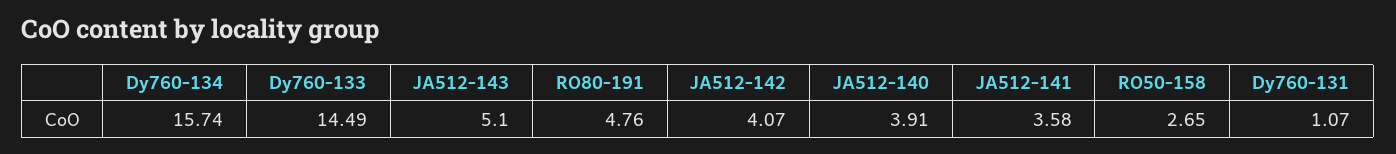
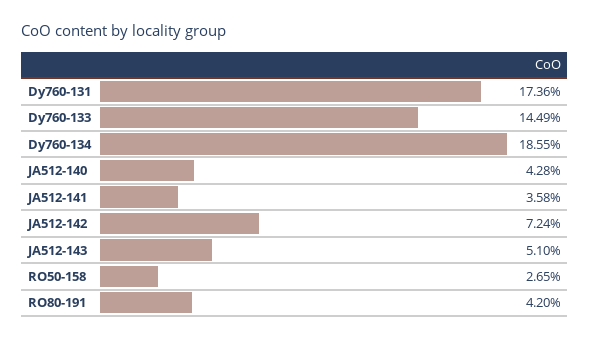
Dy760-134: 15.74 -> 18.55
RO80-191: 4.76 -> 4.2
JA512-142: 4.07 -> 7.24
JA512-140: 3.91 -> 4.28
Dy760-131: 1.07 -> 17.36

